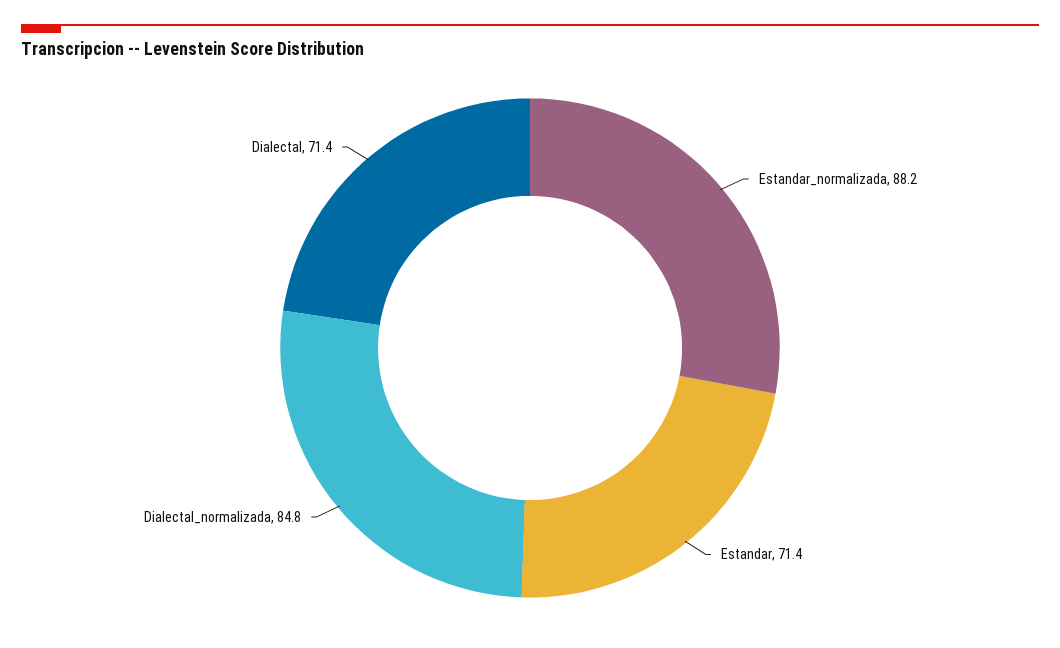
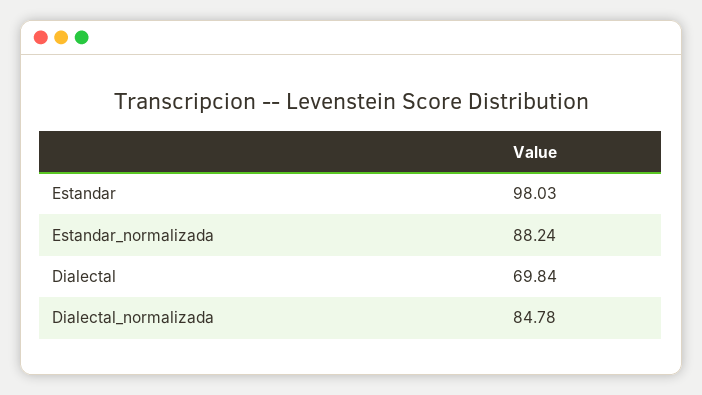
Estandar: 71.4 -> 98.03
Dialectal: 71.4 -> 69.84

